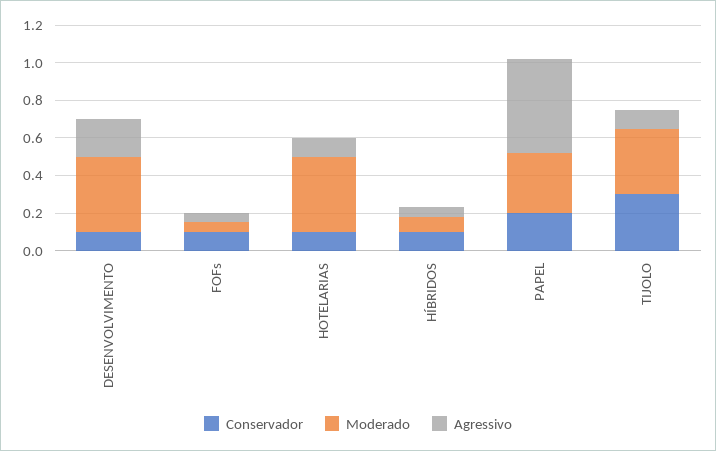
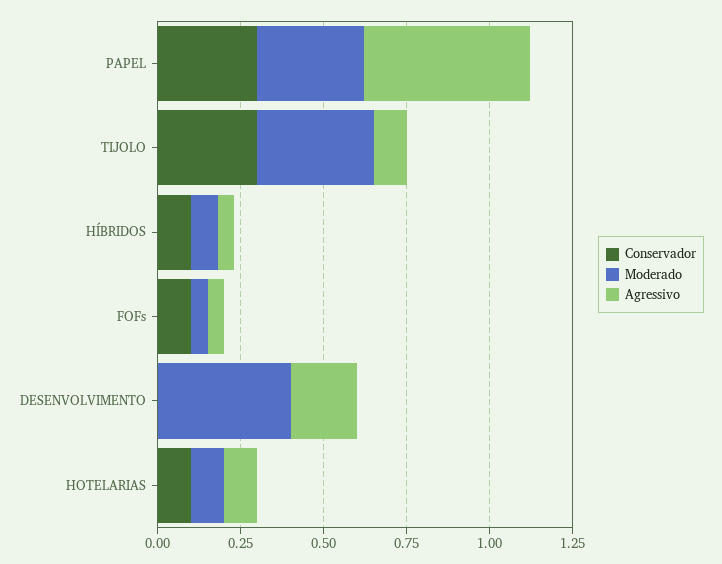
Conservador, DESENVOLVIMENTO: 0.1 -> 0
Moderado, HOTELARIAS: 0.4 -> 0.1
Conservador, PAPEL: 0.2 -> 0.3

